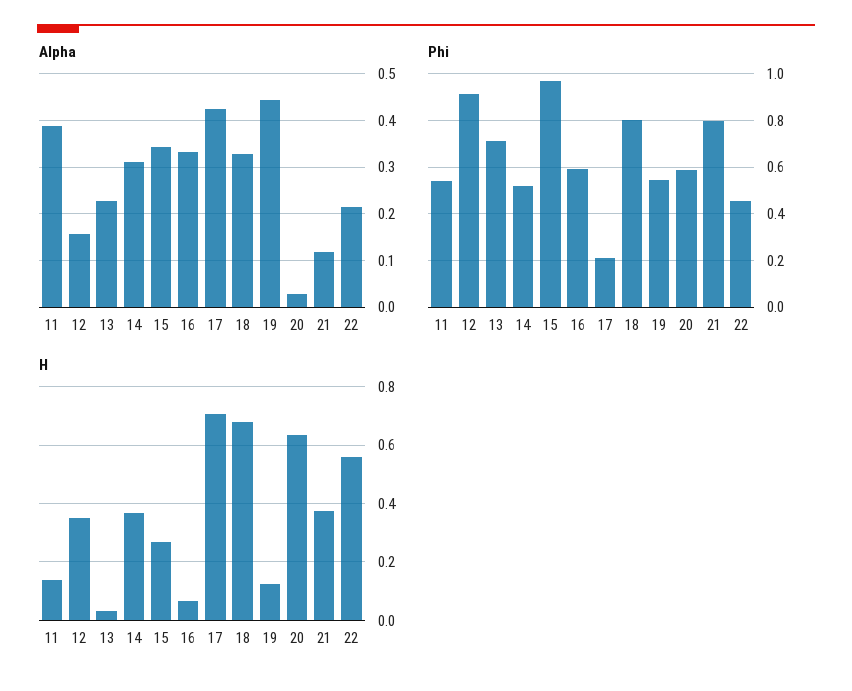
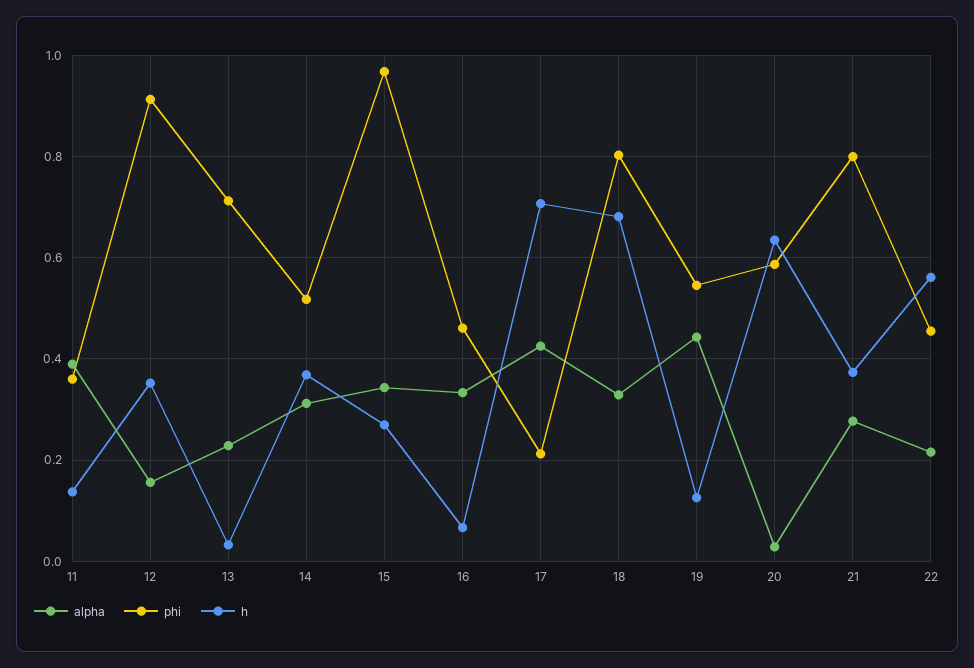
Alpha, 21: 0.12 -> 0.28
Phi, 11: 0.55 -> 0.36
Phi, 16: 0.6 -> 0.46

